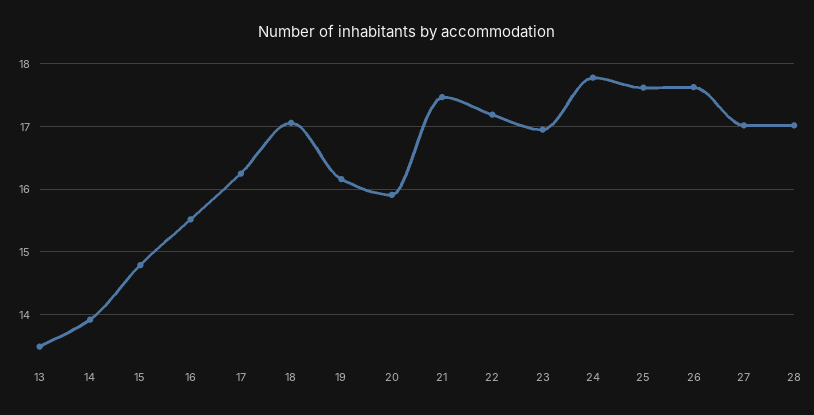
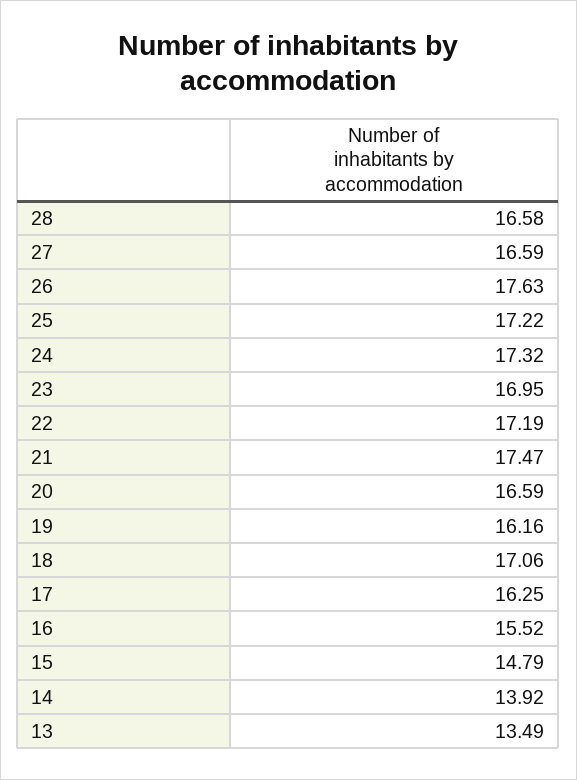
20: 15.9 -> 16.59
24: 17.8 -> 17.32
25: 17.6 -> 17.22
27: 17 -> 16.59
28: 17 -> 16.58

